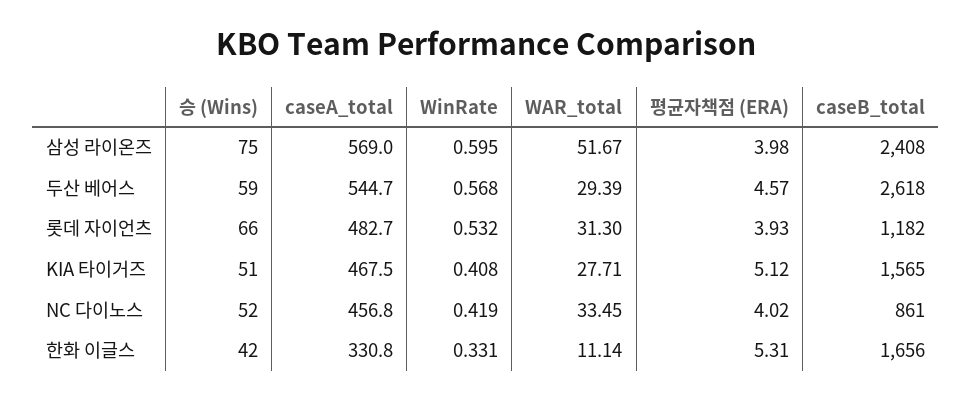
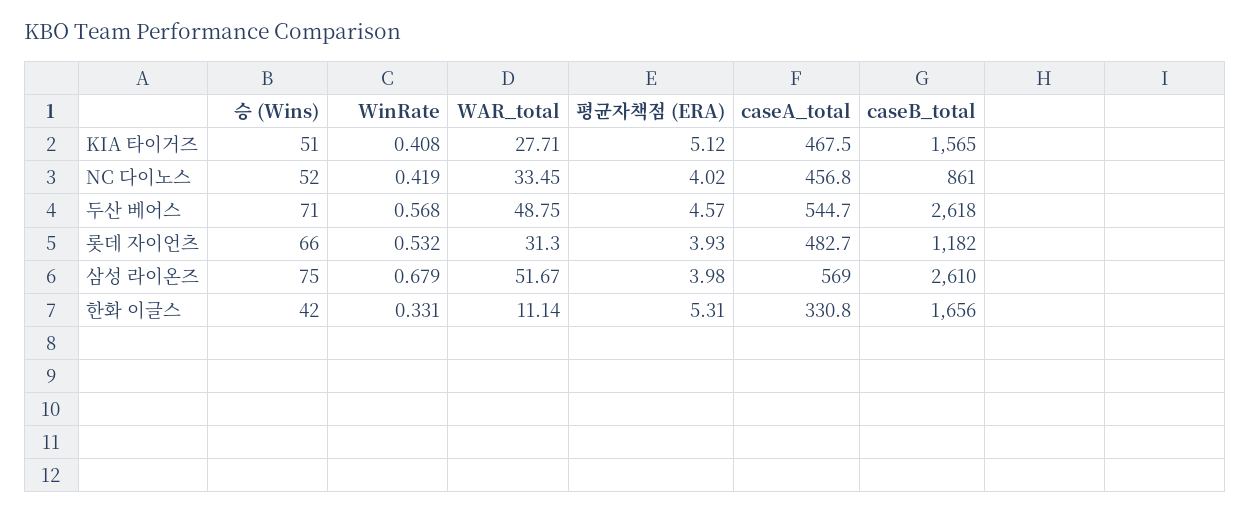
WinRate, 삼성 라이온즈: 0.595 -> 0.679
caseB_total, 삼성 라이온즈: 2408 -> 2610
승 (Wins), 두산 베어스: 59 -> 71
WAR_total, 두산 베어스: 29.39 -> 48.75

